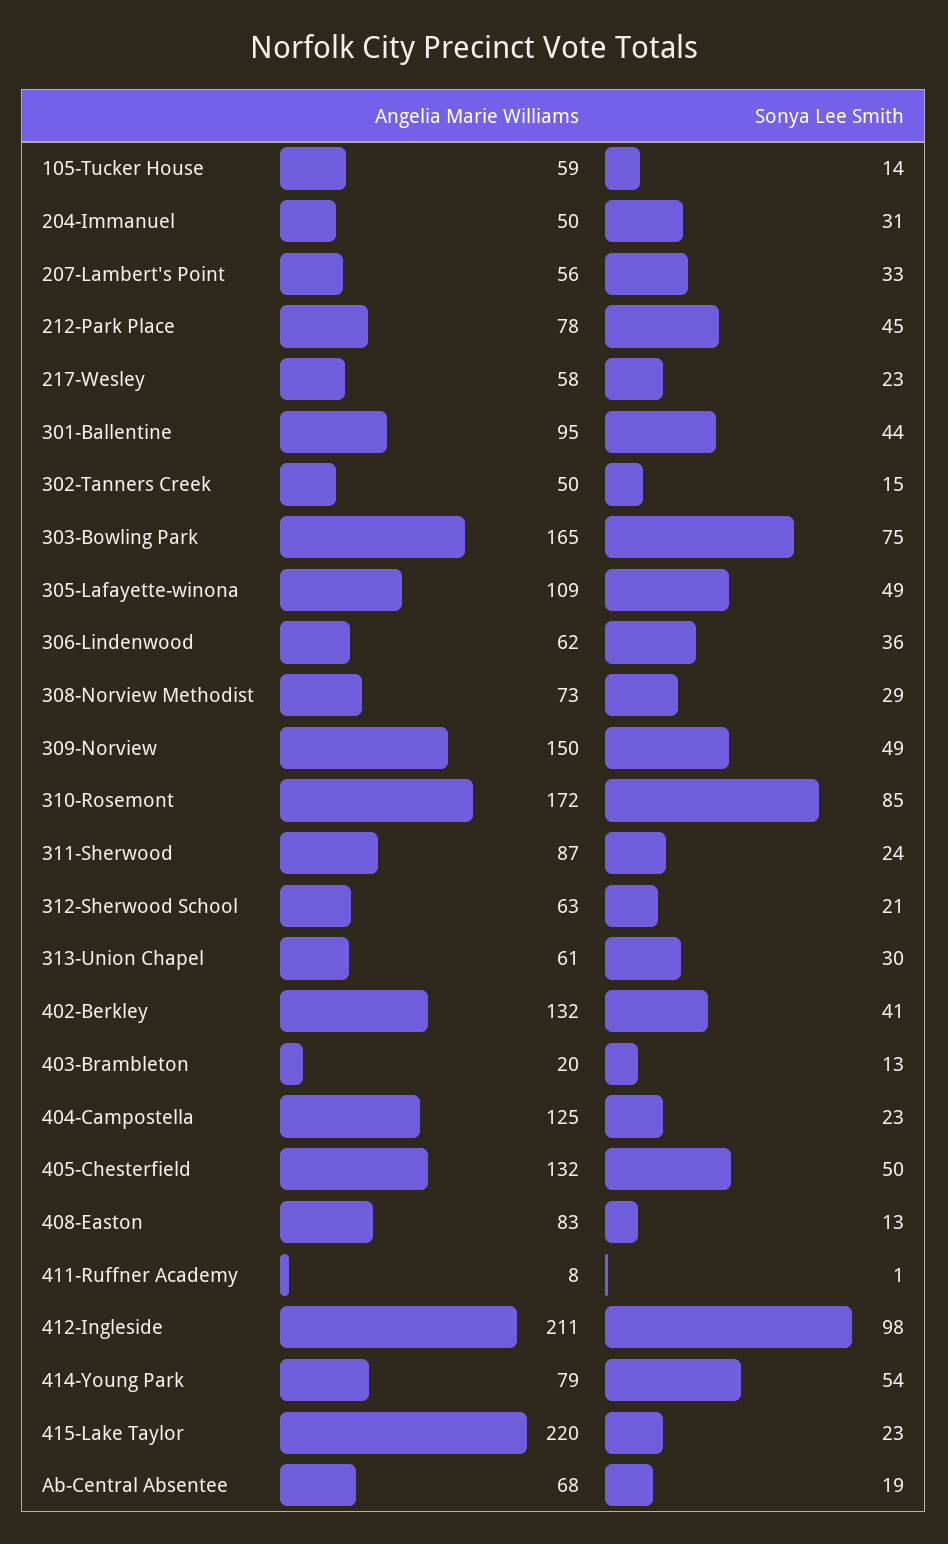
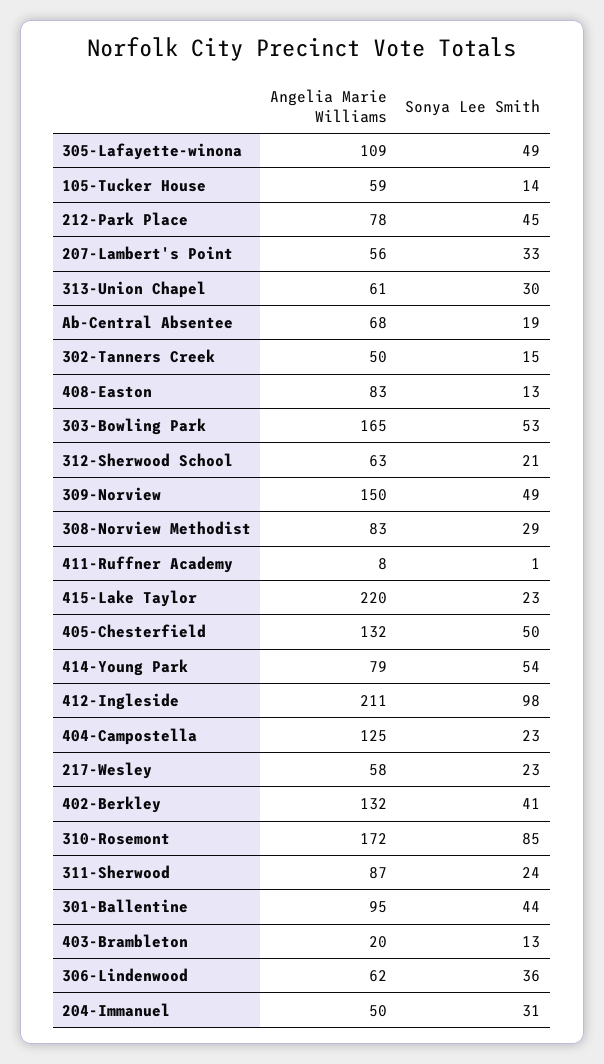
Sonya Lee Smith, 303-Bowling Park: 75 -> 53
Angelia Marie Williams, 308-Norview Methodist: 73 -> 83

